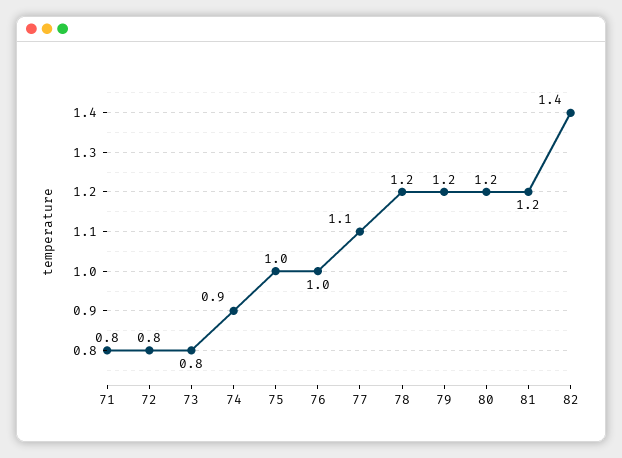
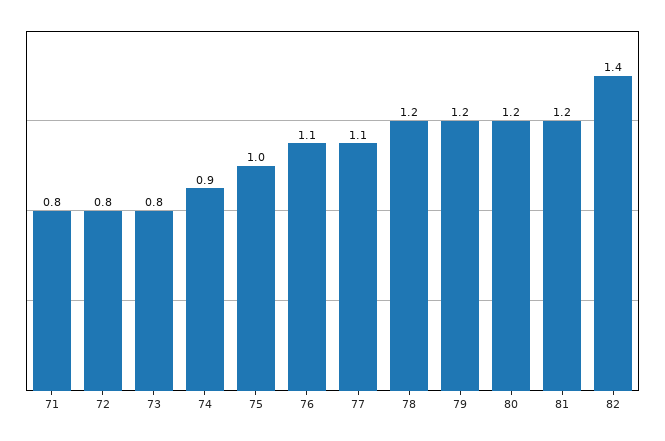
76: 1 -> 1.1

